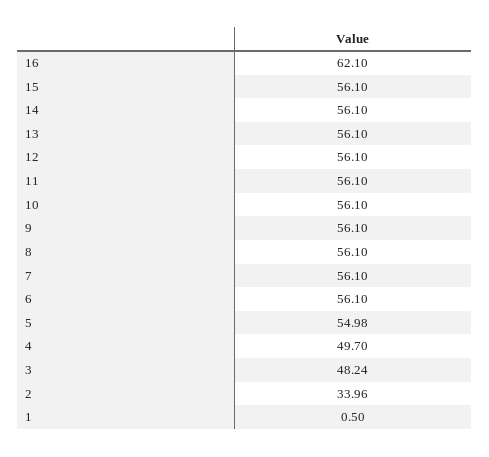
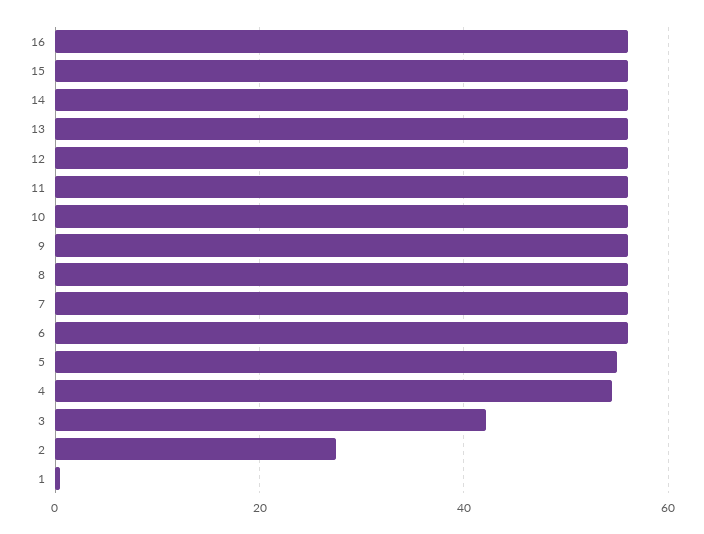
16: 62.1 -> 56
4: 49.7 -> 54
3: 48.24 -> 42
2: 33.96 -> 28

